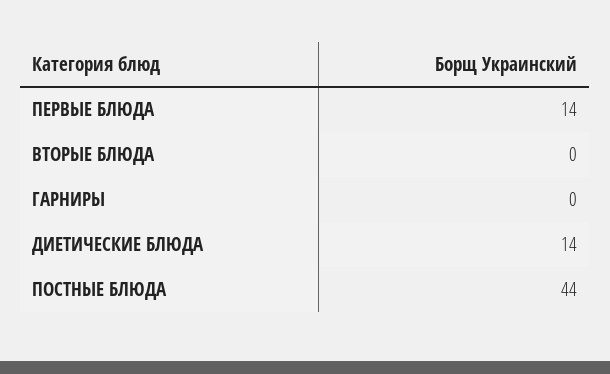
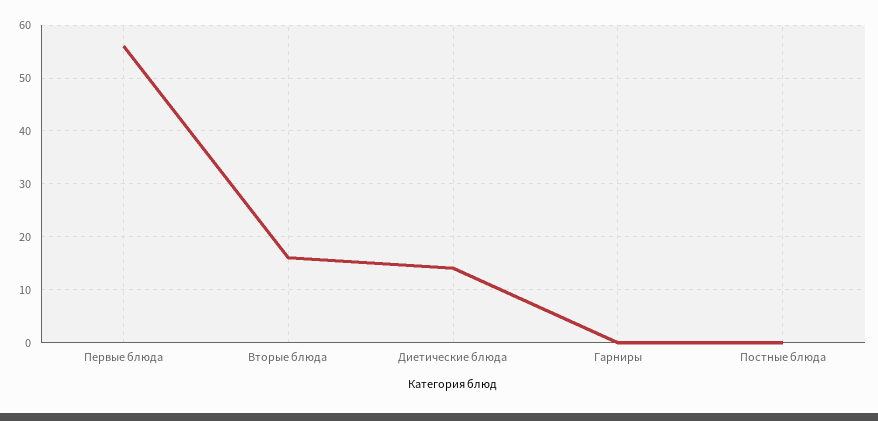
ПЕРВЫЕ БЛЮДА: 14 -> 55
ВТОРЫЕ БЛЮДА: 0 -> 15
ПОСТНЫЕ БЛЮДА: 44 -> 0

